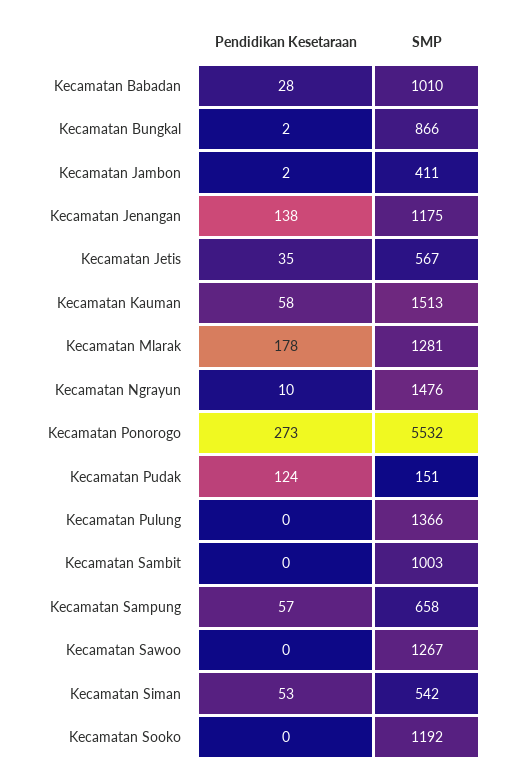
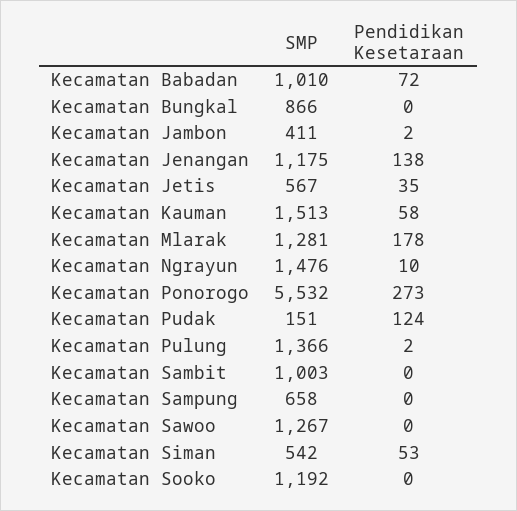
Pendidikan Kesetaraan, Kecamatan Babadan: 28 -> 72
Pendidikan Kesetaraan, Kecamatan Bungkal: 2 -> 0
Pendidikan Kesetaraan, Kecamatan Pulung: 0 -> 2
Pendidikan Kesetaraan, Kecamatan Sampung: 57 -> 0

